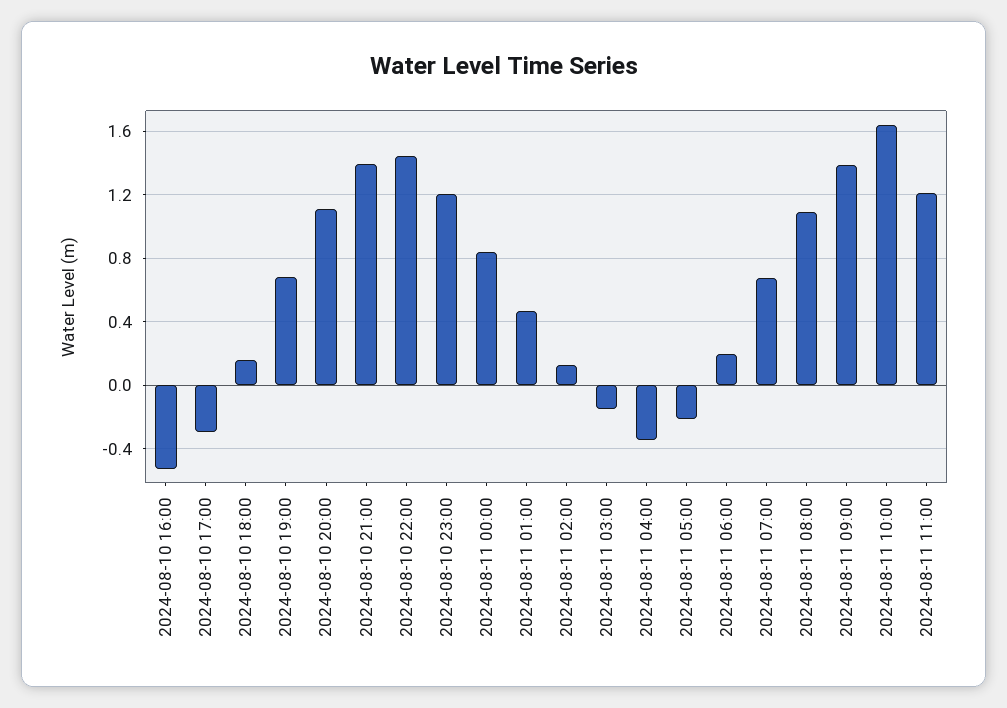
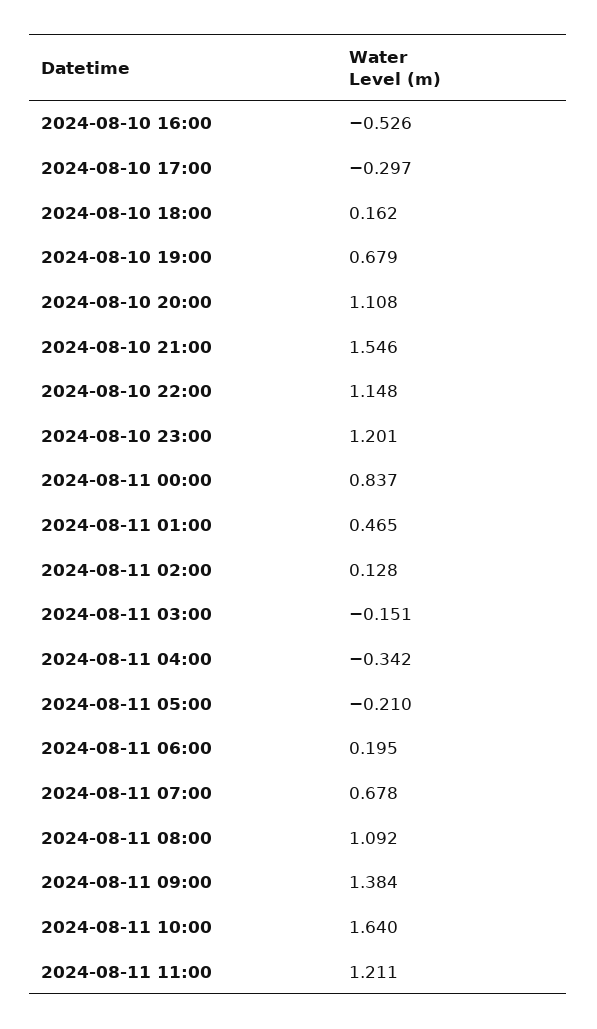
2024-08-10 21:00: 1.4 -> 1.546
2024-08-10 22:00: 1.45 -> 1.148

